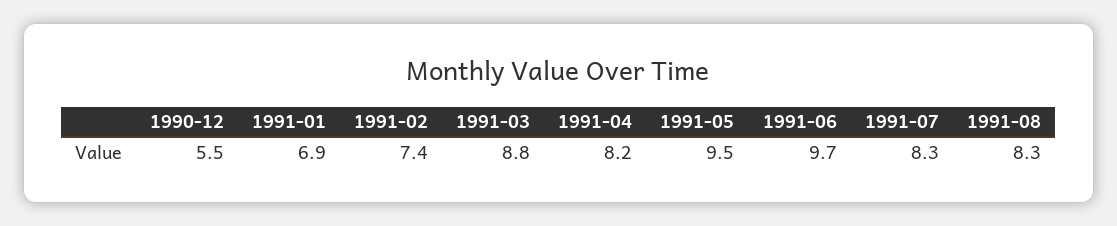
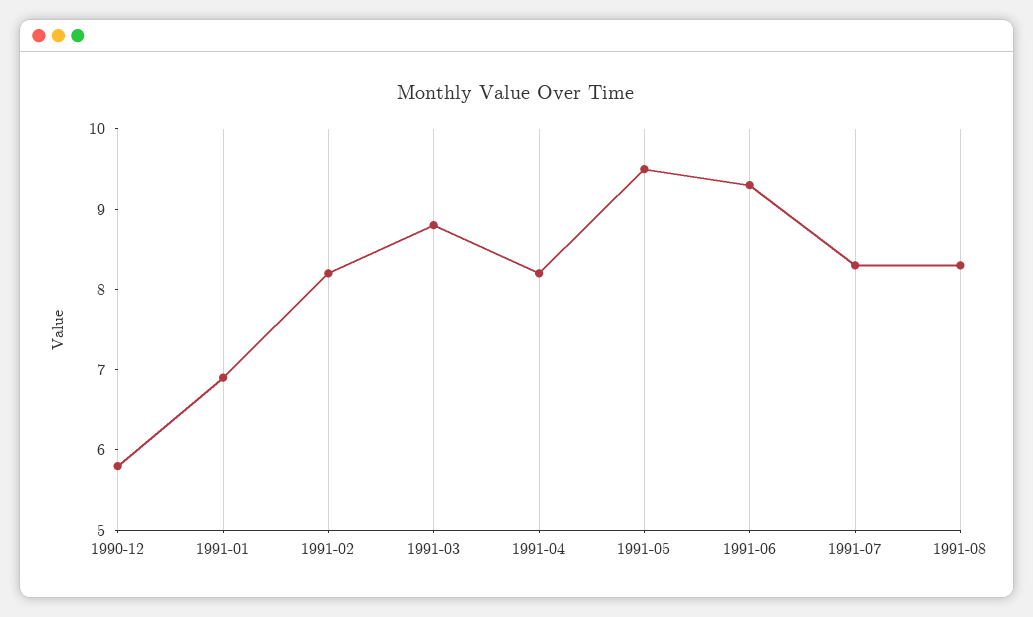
1990-12: 5.5 -> 5.8
1991-02: 7.4 -> 8.2
1991-06: 9.7 -> 9.3

